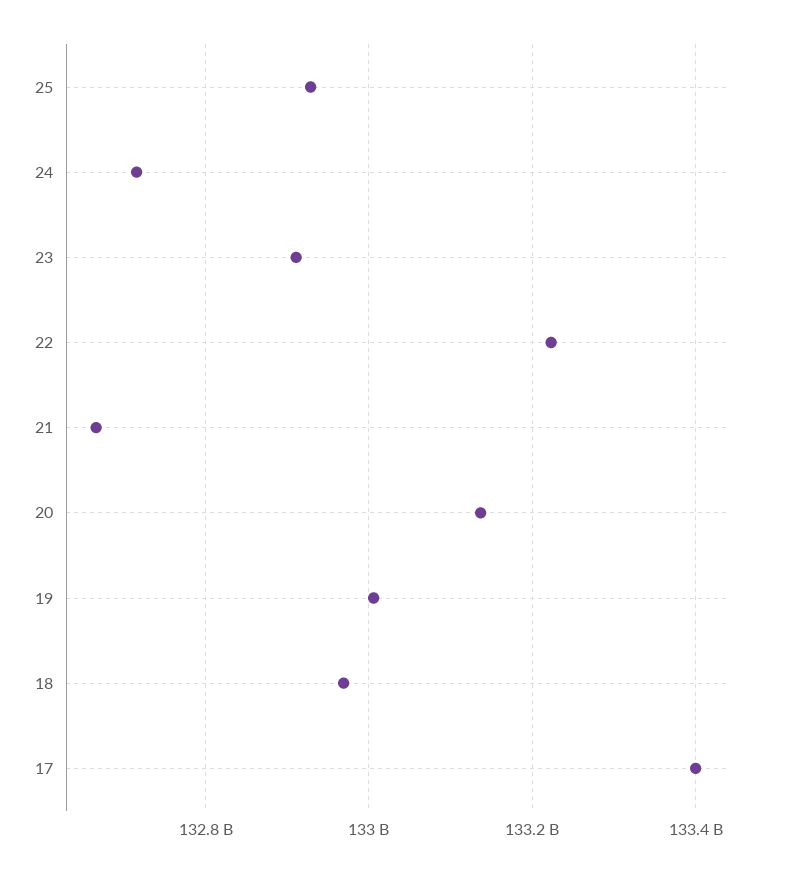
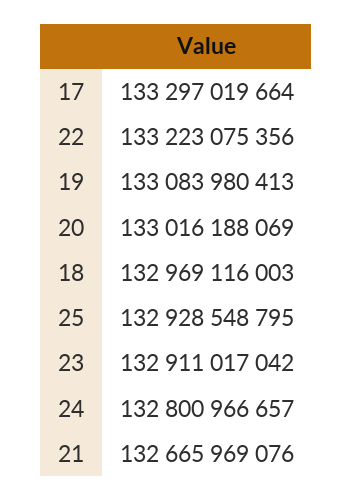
24: 132720000000 -> 132800966657
20: 133140000000 -> 133016188069
19: 133000000000 -> 133083980413
17: 133400000000 -> 133297019664

